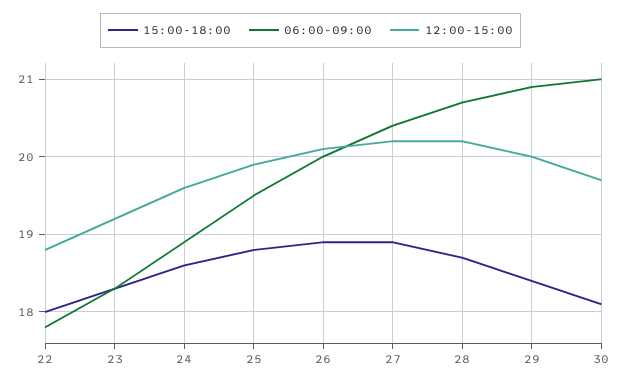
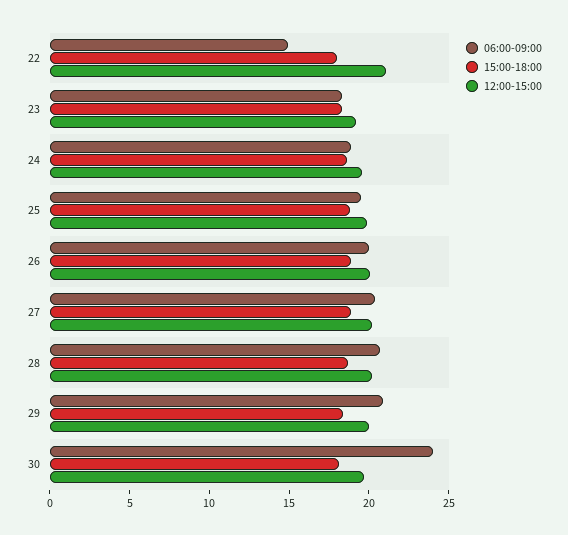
06:00-09:00, 22: 17.8 -> 15
12:00-15:00, 22: 18.8 -> 21
06:00-09:00, 30: 21 -> 24

